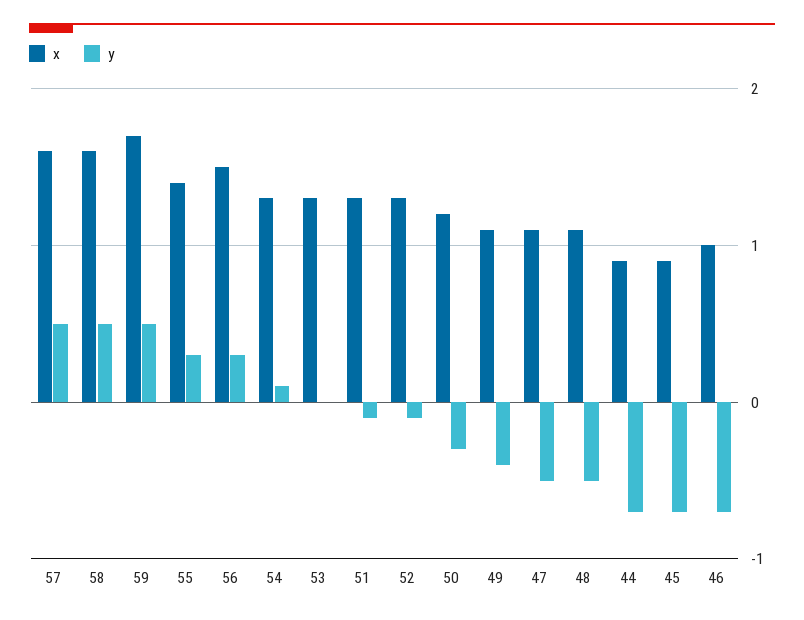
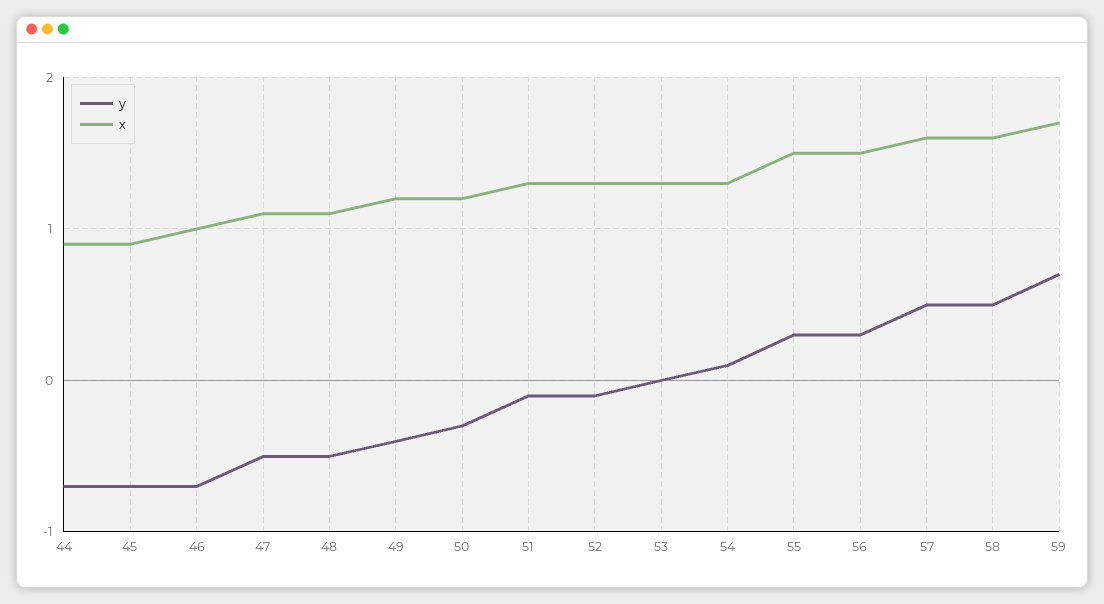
y, 59: 0.5 -> 0.7
x, 55: 1.4 -> 1.5
x, 49: 1.1 -> 1.2

